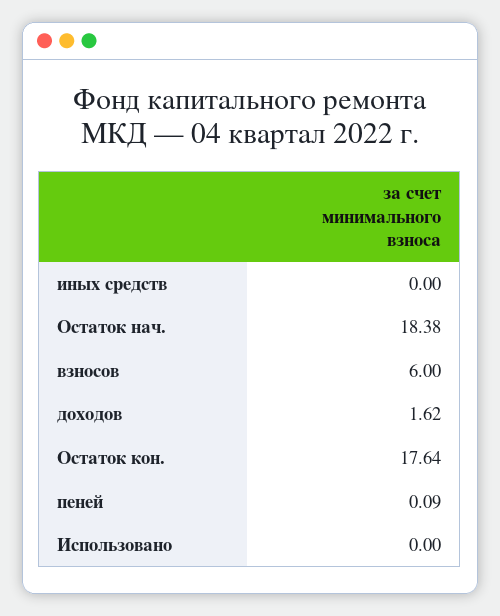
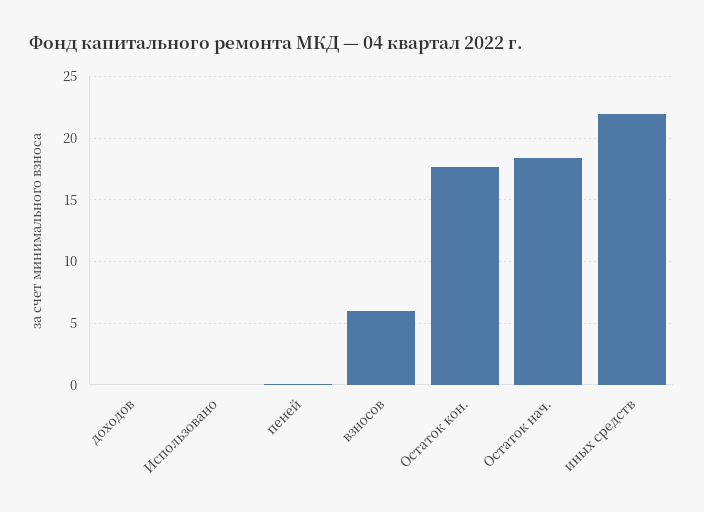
иных средств: 0 -> 22
доходов: 1.62 -> 0

